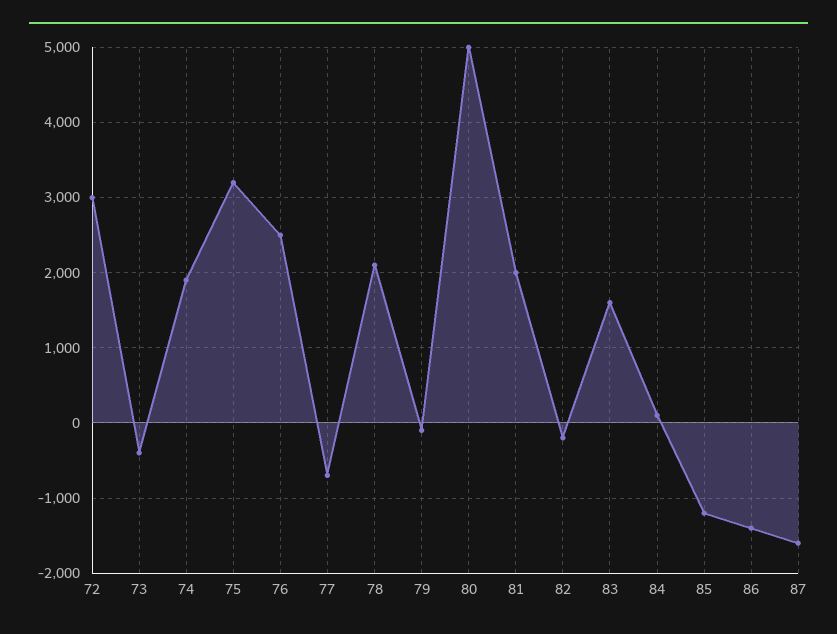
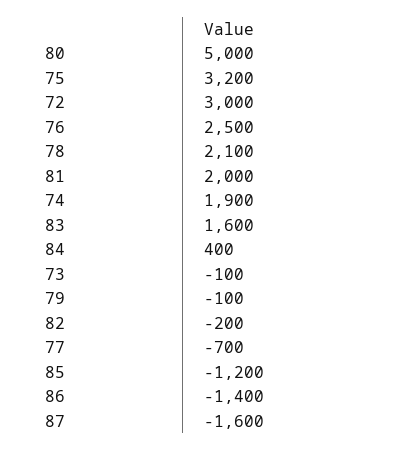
73: -400 -> -100
84: 100 -> 400

